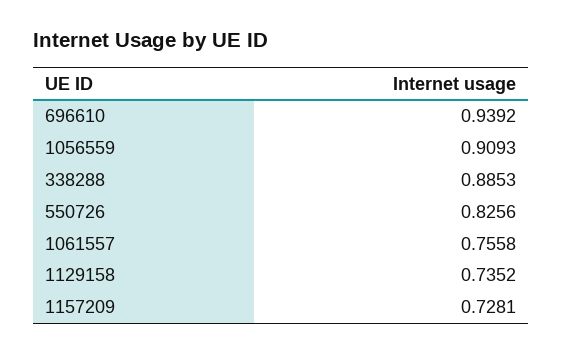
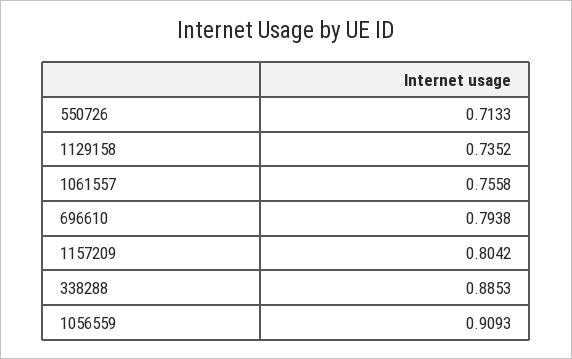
696610: 0.9392 -> 0.7938
550726: 0.8256 -> 0.7133
1157209: 0.7281 -> 0.8042

